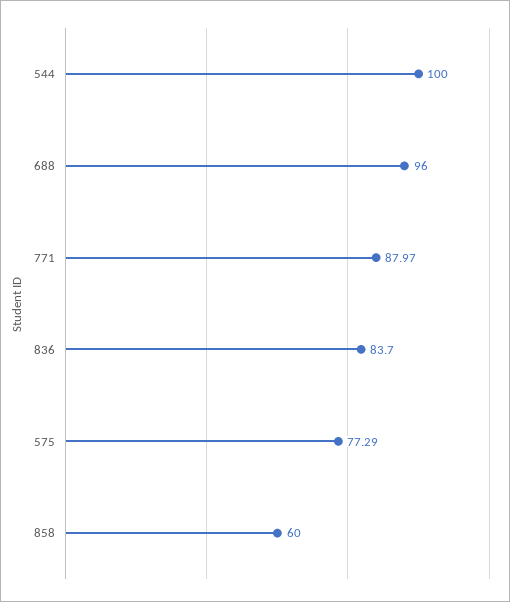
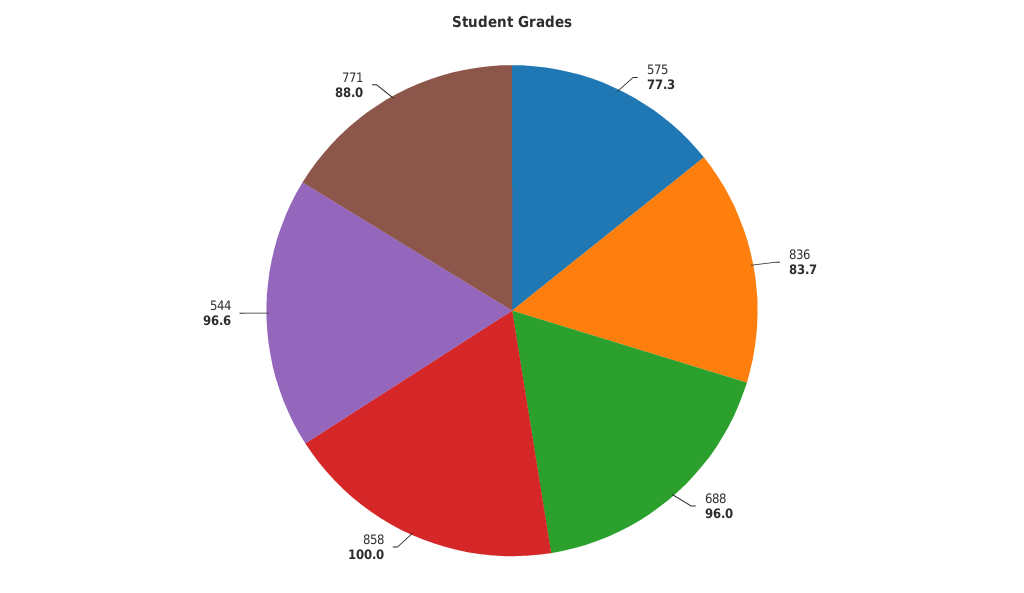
544: 100 -> 96.6
858: 60 -> 100

